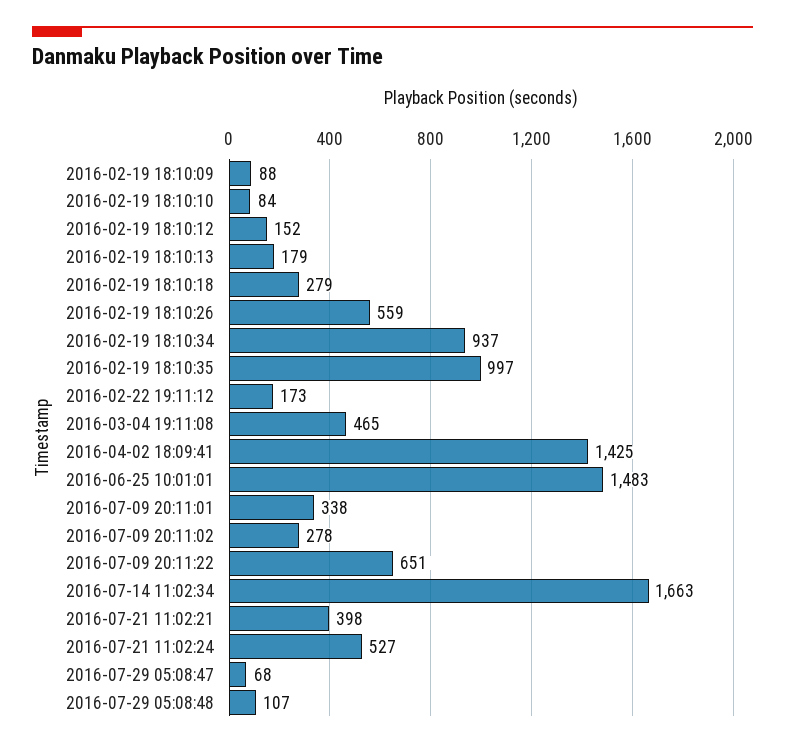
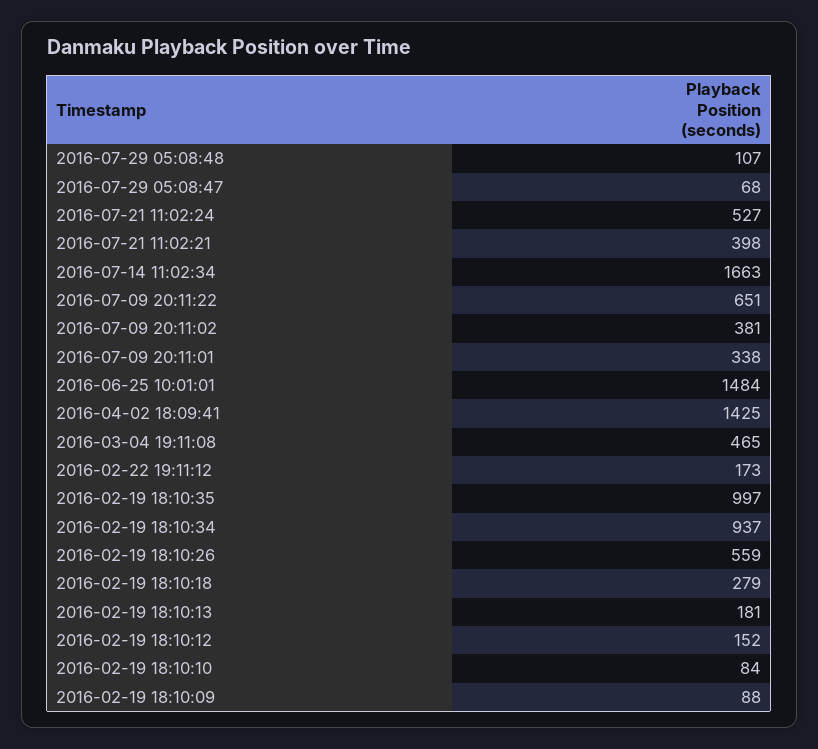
2016-02-19 18:10:13: 179 -> 181
2016-06-25 10:01:01: 1483 -> 1484
2016-07-09 20:11:02: 278 -> 381

